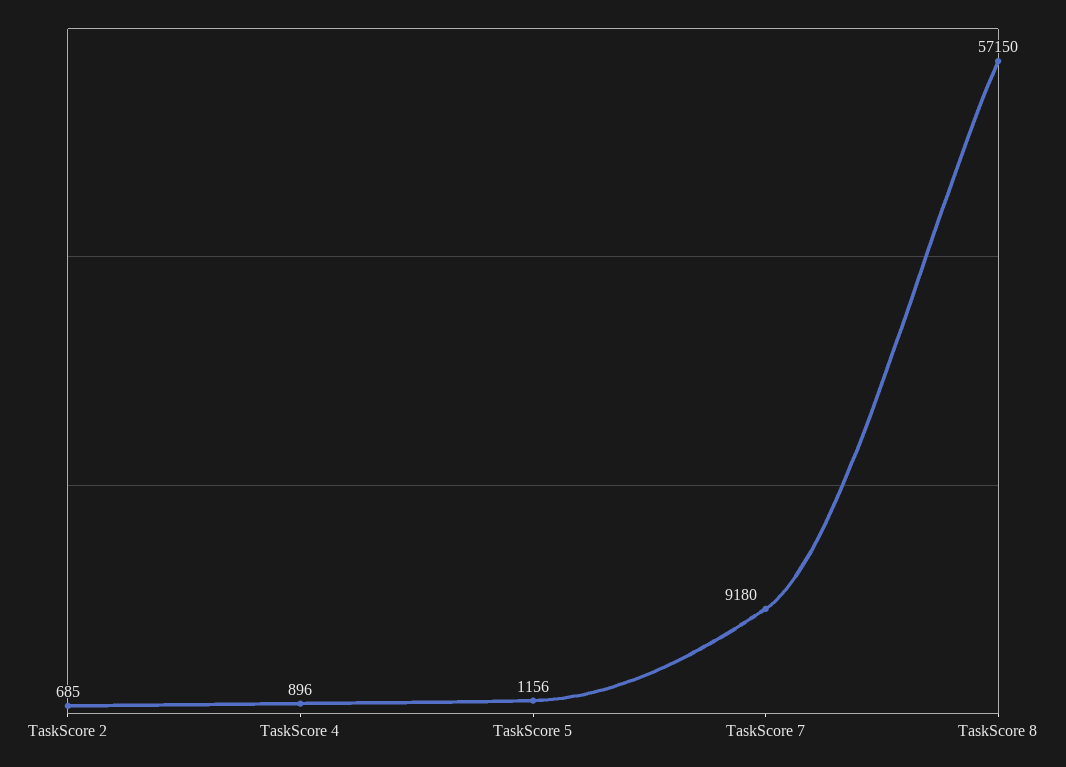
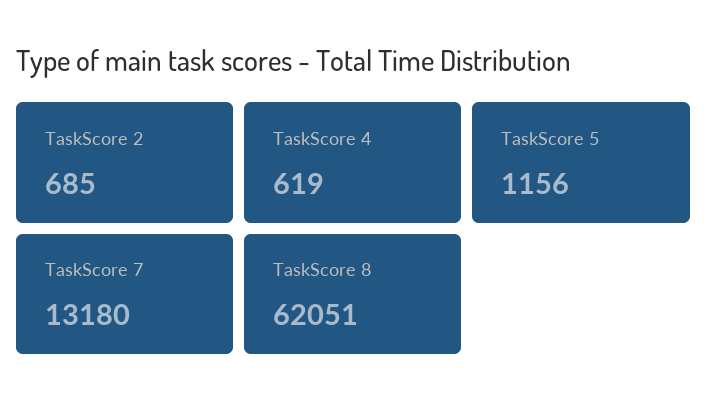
TaskScore 4: 896 -> 619
TaskScore 7: 9180 -> 13180
TaskScore 8: 57150 -> 62051

